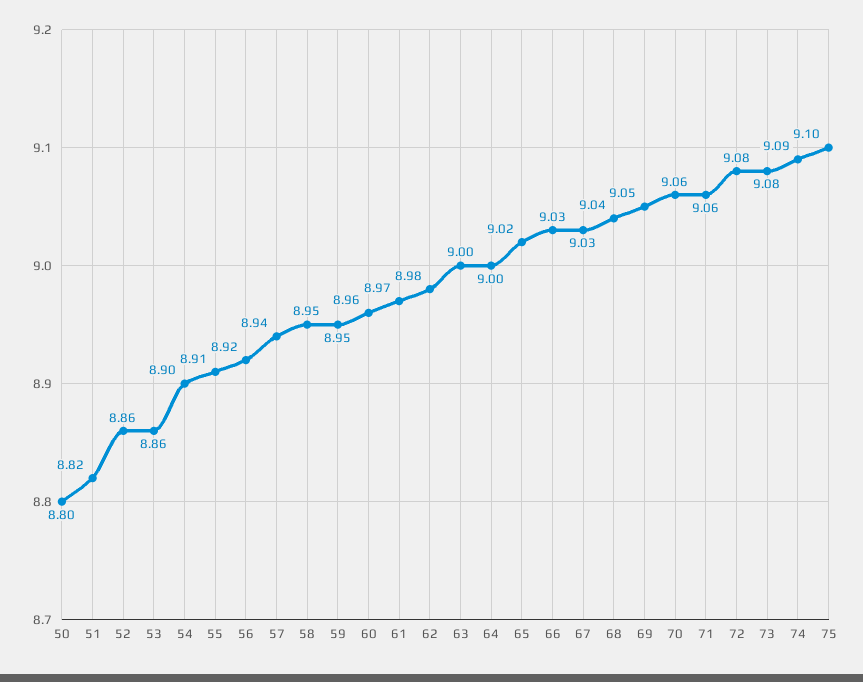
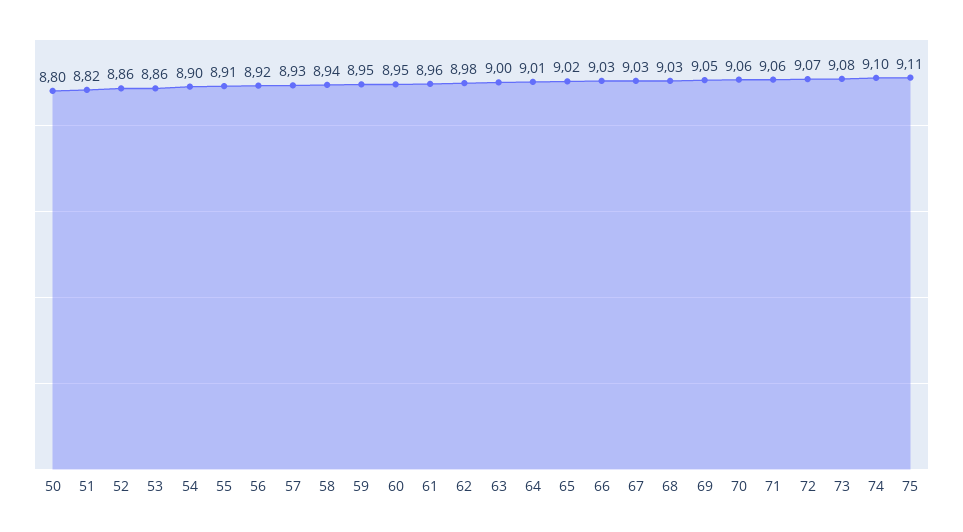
57: 8.94 -> 8.93
58: 8.95 -> 8.94
60: 8.96 -> 8.95
61: 8.97 -> 8.96
64: 9 -> 9.01
68: 9.04 -> 9.03
72: 9.08 -> 9.07
74: 9.09 -> 9.1
75: 9.1 -> 9.11

